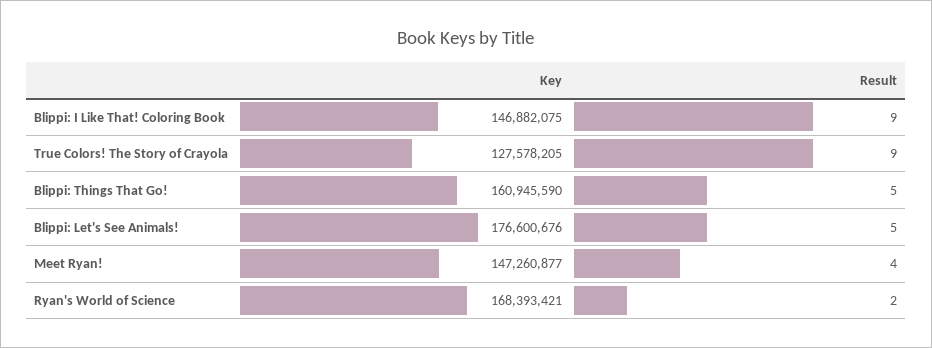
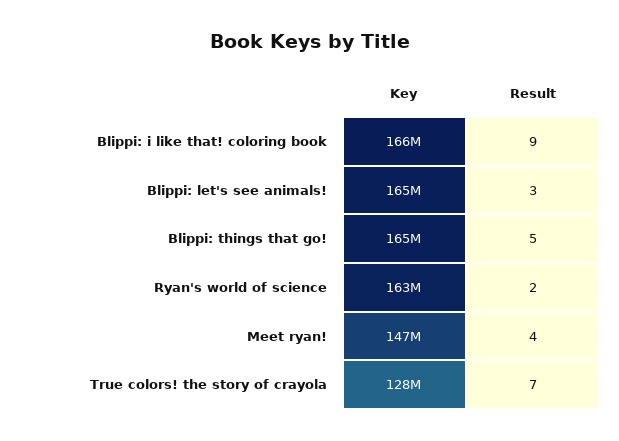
Key, Blippi: I Like That! Coloring Book: 146882075 -> 166000000
Result, True Colors! The Story of Crayola: 9 -> 7
Key, Blippi: Things That Go!: 160945590 -> 165000000
Key, Blippi: Let's See Animals!: 176600676 -> 165000000
Result, Blippi: Let's See Animals!: 5 -> 3
Key, Ryan's World of Science: 168393421 -> 163000000

